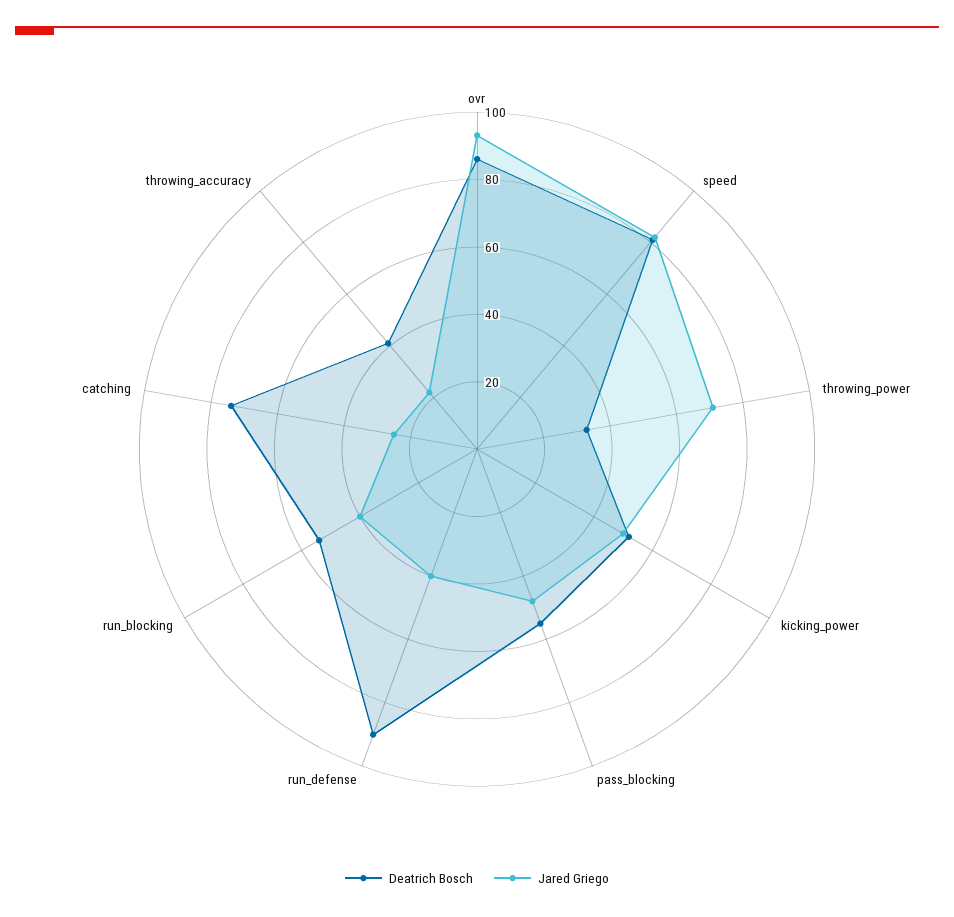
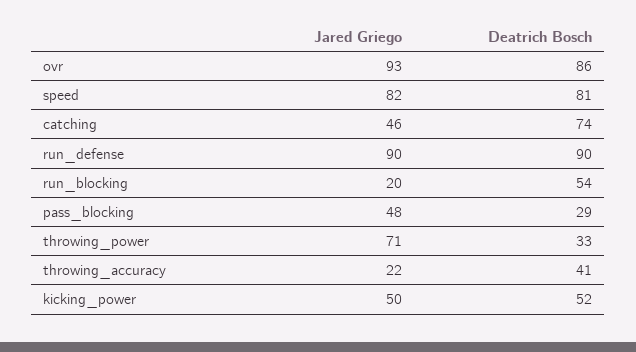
Deatrich Bosch, pass_blocking: 55 -> 29
Jared Griego, run_defense: 40 -> 90
Jared Griego, run_blocking: 40 -> 20
Jared Griego, catching: 25 -> 46

